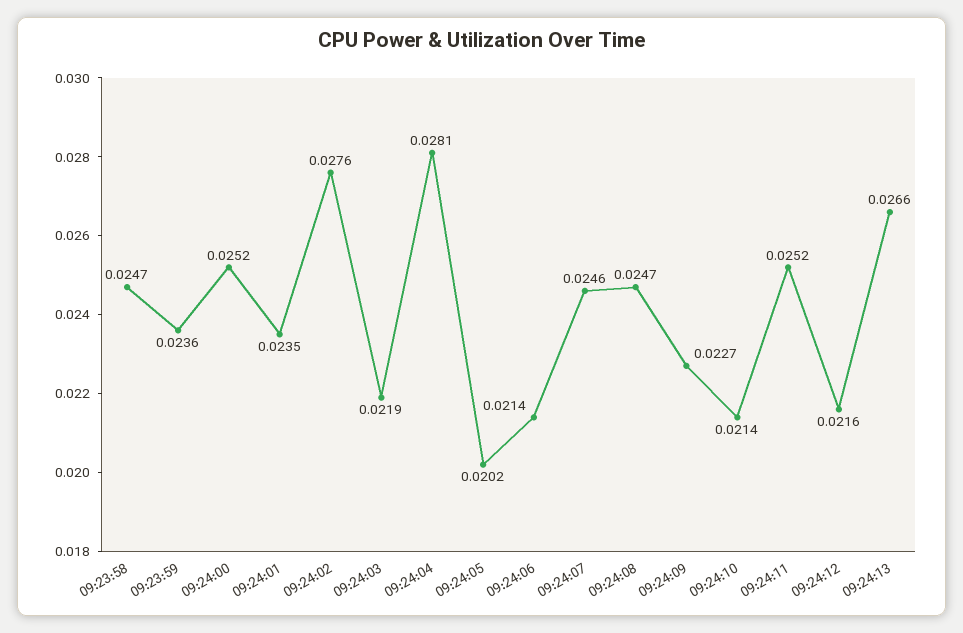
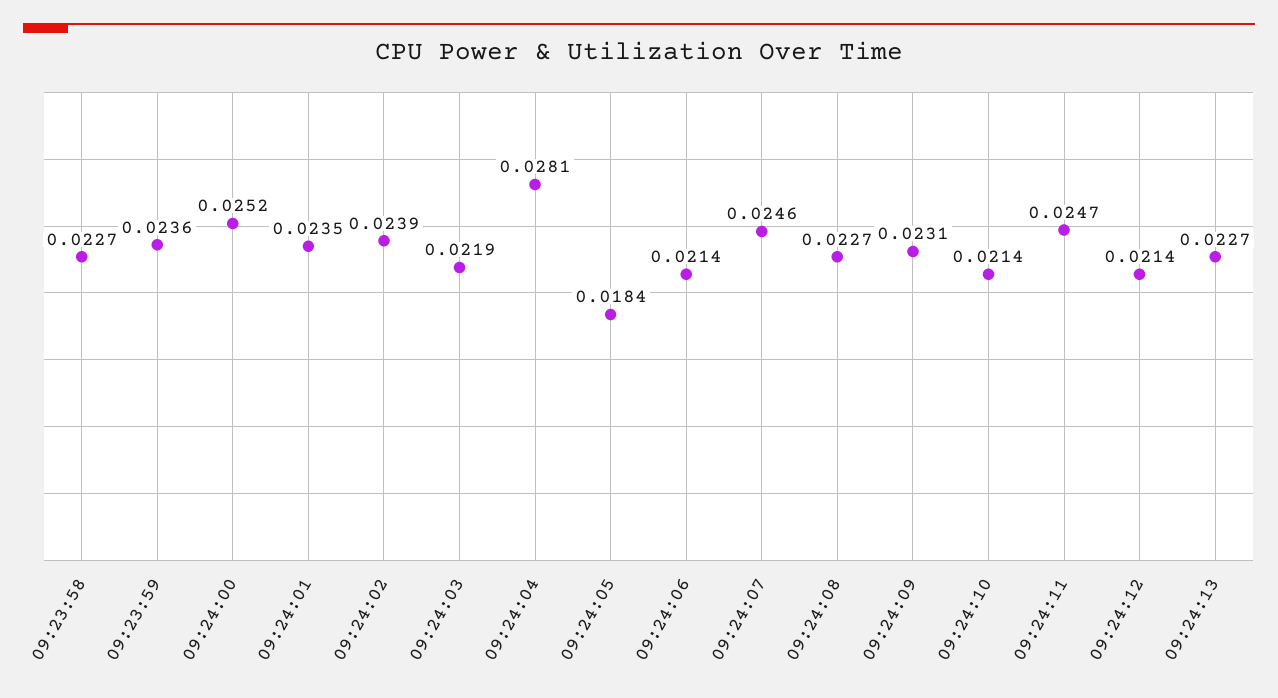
09:23:58: 0.0247 -> 0.0227
09:24:02: 0.0276 -> 0.0239
09:24:05: 0.0202 -> 0.0184
09:24:08: 0.0247 -> 0.0227
09:24:09: 0.0227 -> 0.0231
09:24:11: 0.0252 -> 0.0247
09:24:12: 0.0216 -> 0.0214
09:24:13: 0.0266 -> 0.0227

